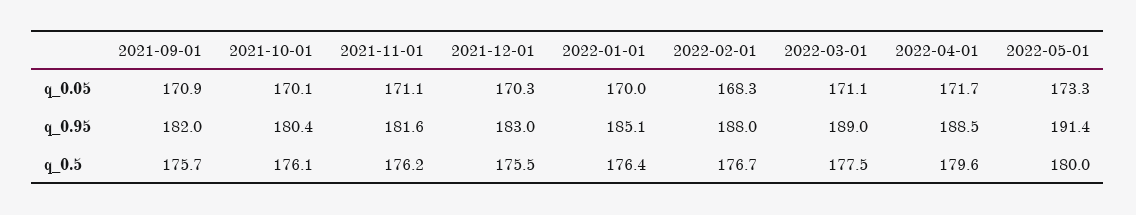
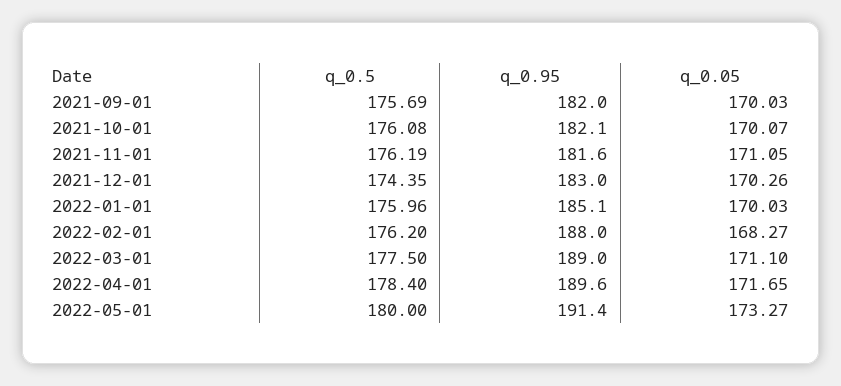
2021-09-01, q_0.05: 170.9 -> 170.03
2021-10-01, q_0.95: 180.4 -> 182.1
2022-04-01, q_0.95: 188.5 -> 189.6
2021-12-01, q_0.5: 175.5 -> 174.35
2022-01-01, q_0.5: 176.4 -> 175.96
2022-02-01, q_0.5: 176.7 -> 176.2
2022-04-01, q_0.5: 179.6 -> 178.4

